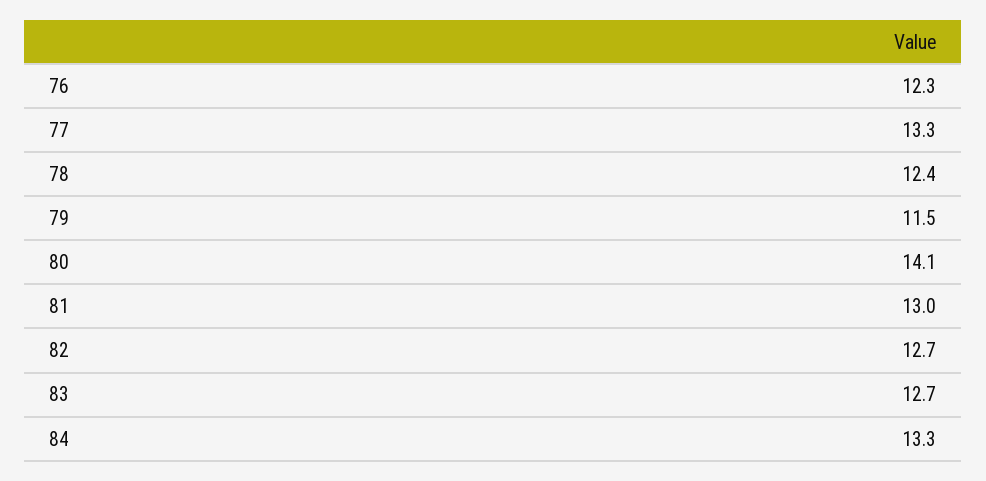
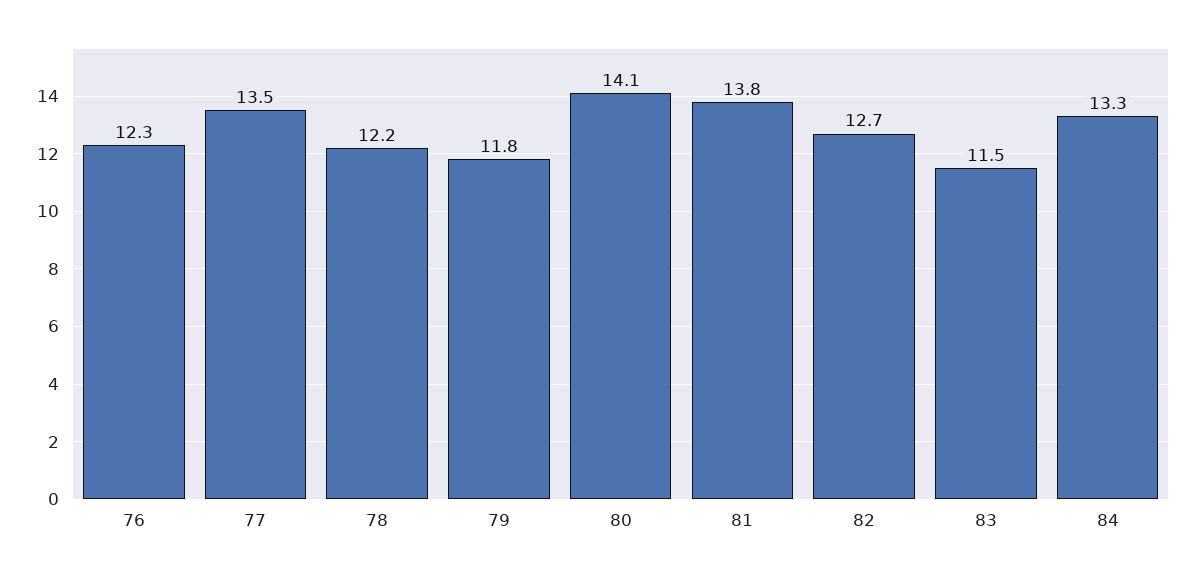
77: 13.3 -> 13.5
78: 12.4 -> 12.2
79: 11.5 -> 11.8
81: 13 -> 13.8
83: 12.7 -> 11.5

